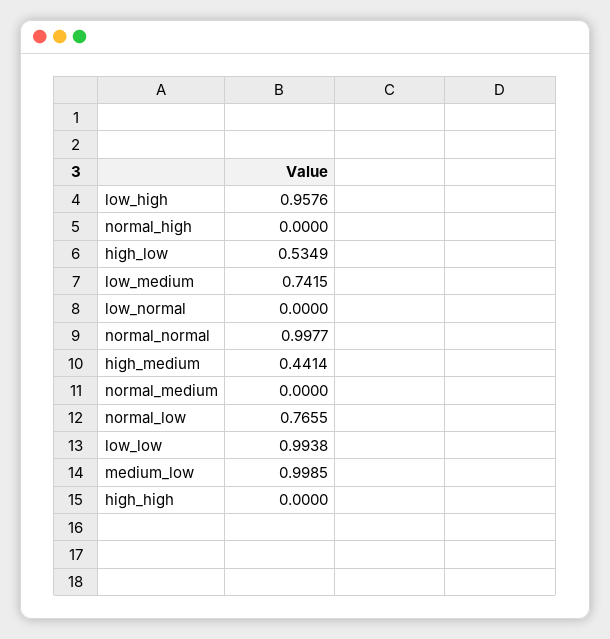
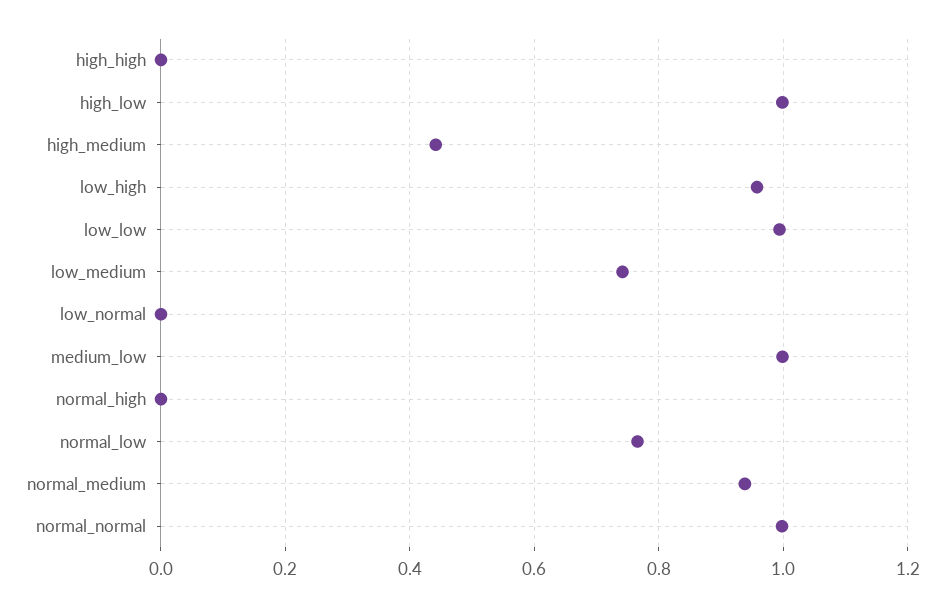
high_low: 0.5349 -> 1
normal_medium: 0 -> 0.94

